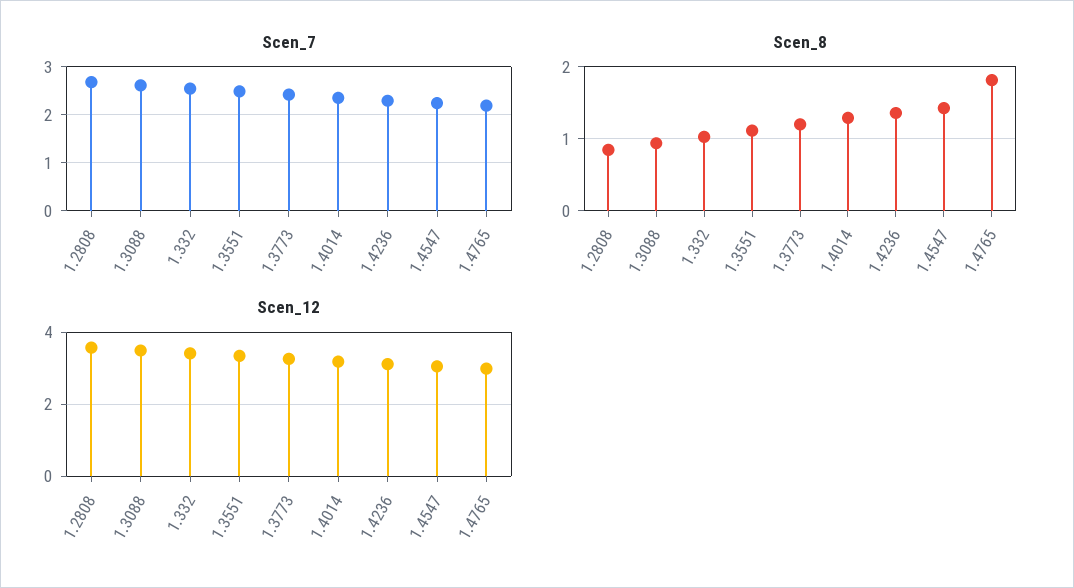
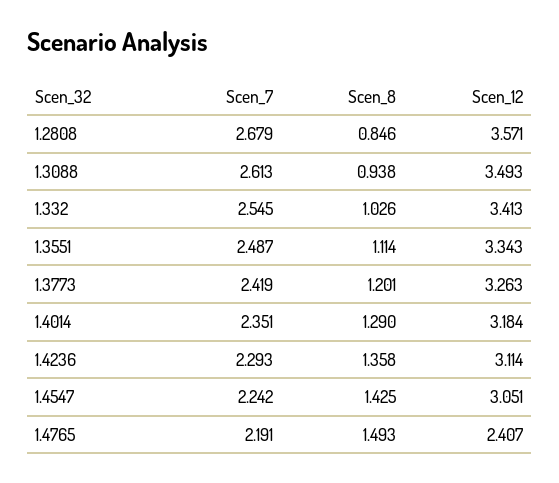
Scen_8, 1.4765: 1.8 -> 1.493
Scen_12, 1.4765: 3 -> 2.407

